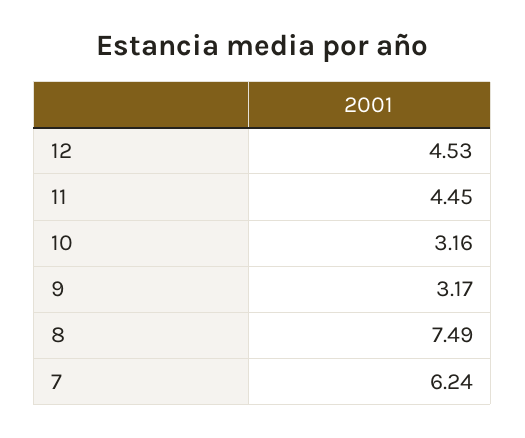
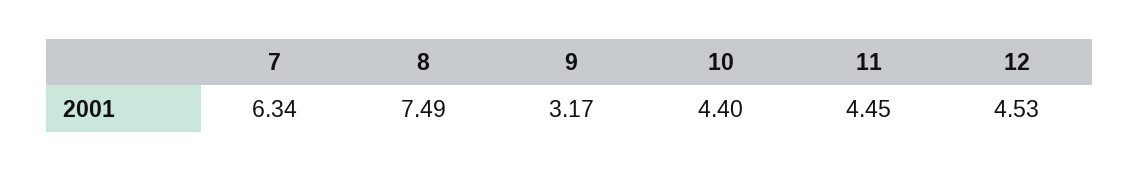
10: 3.16 -> 4.4
7: 6.24 -> 6.34

